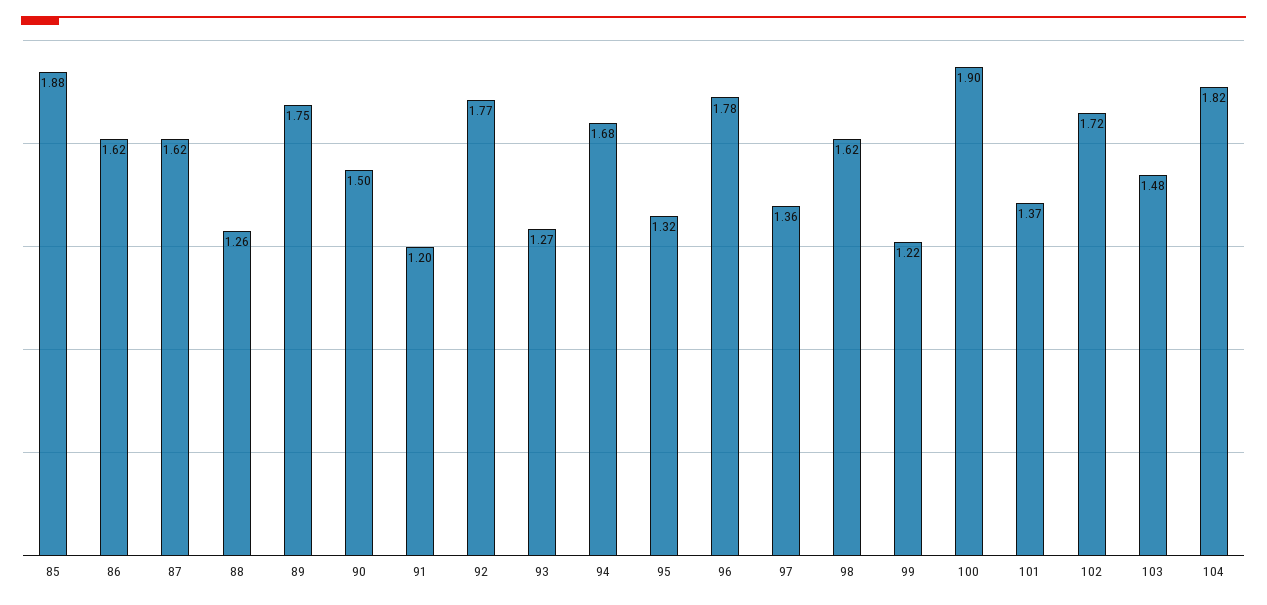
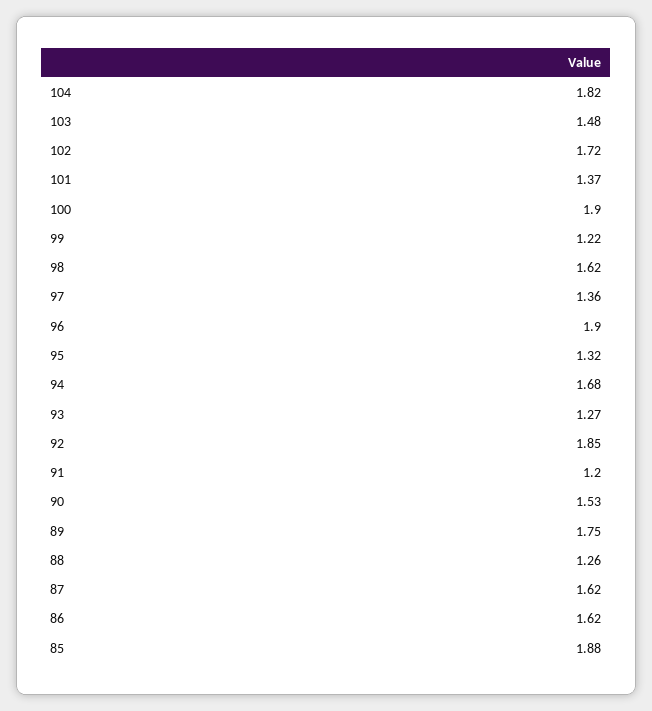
90: 1.5 -> 1.53
92: 1.77 -> 1.85
96: 1.78 -> 1.9

